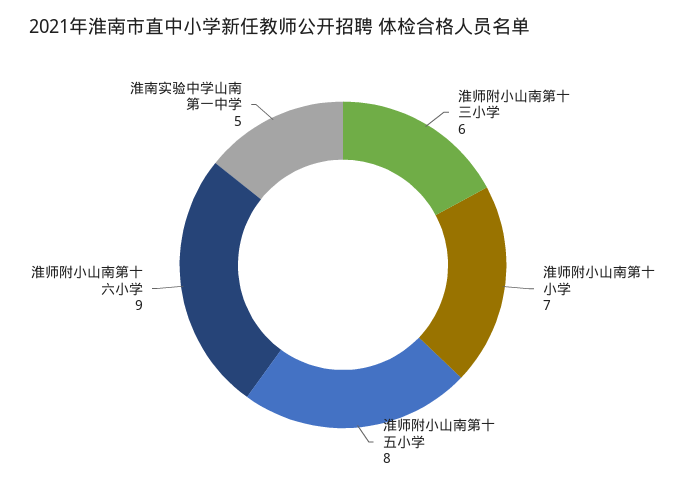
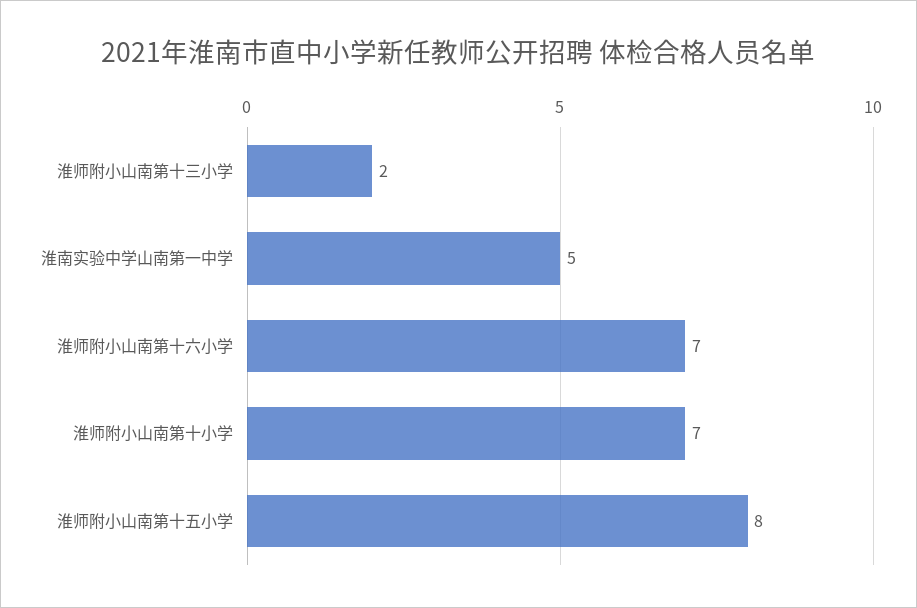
淮师附小山南第十三小学: 6 -> 2
淮师附小山南第十六小学: 9 -> 7

